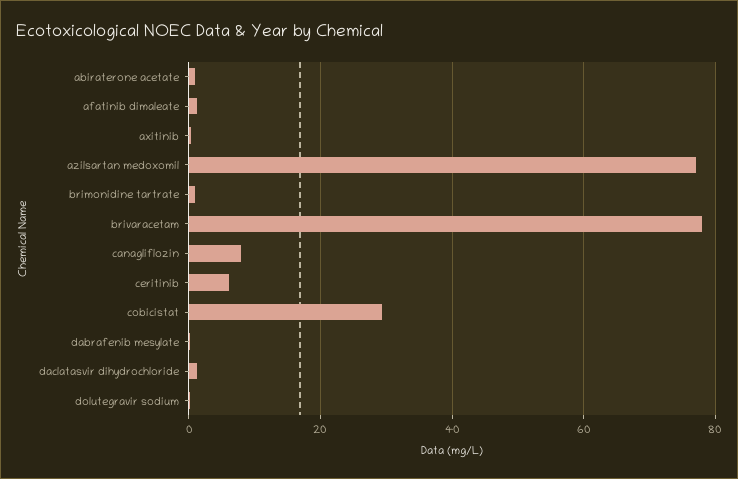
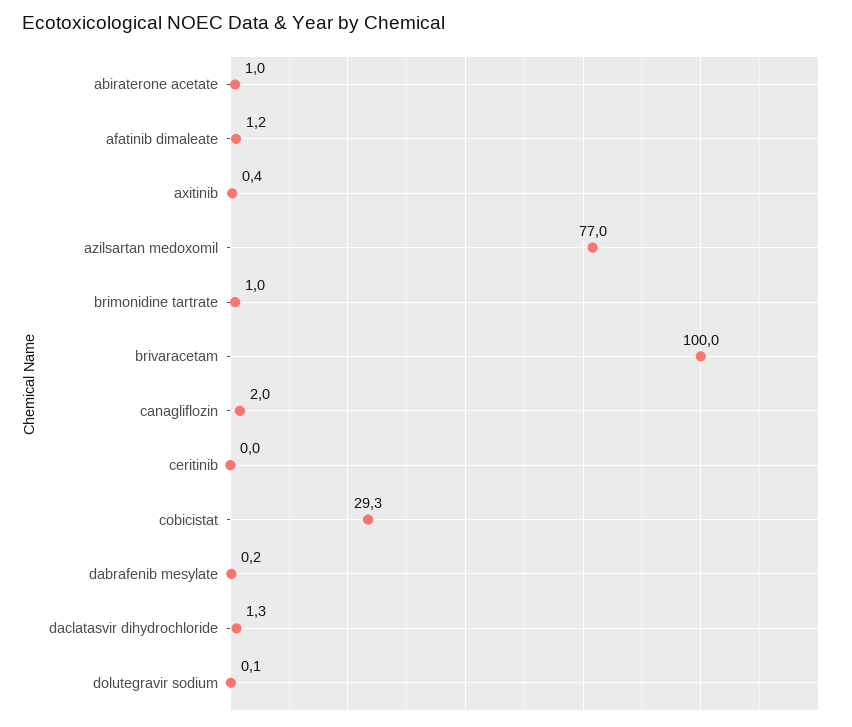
brivaracetam: 78 -> 100
canagliflozin: 8 -> 2
ceritinib: 6 -> 0

